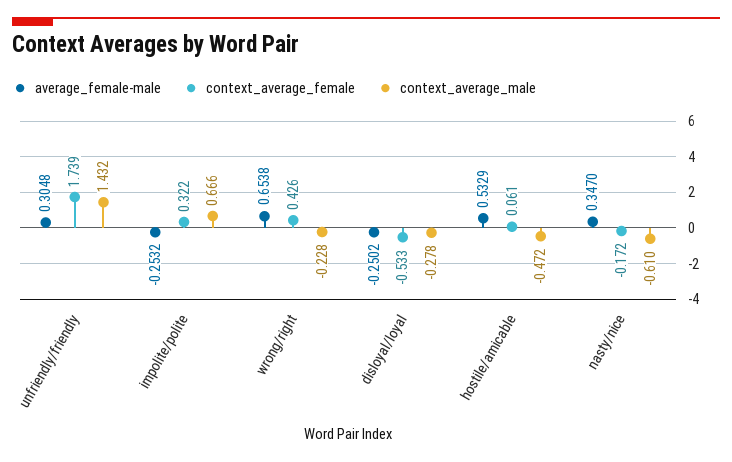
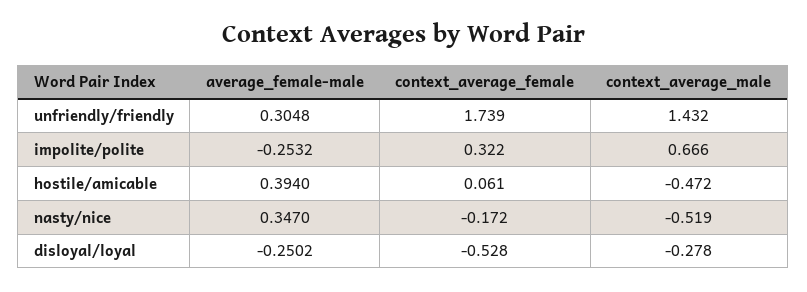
average_female-male, wrong/right: 0.6538 -> none
context_average_female, wrong/right: 0.426 -> none
context_average_male, wrong/right: -0.228 -> none
context_average_female, disloyal/loyal: -0.533 -> -0.528
average_female-male, hostile/amicable: 0.5329 -> 0.394
context_average_male, nasty/nice: -0.61 -> -0.519

